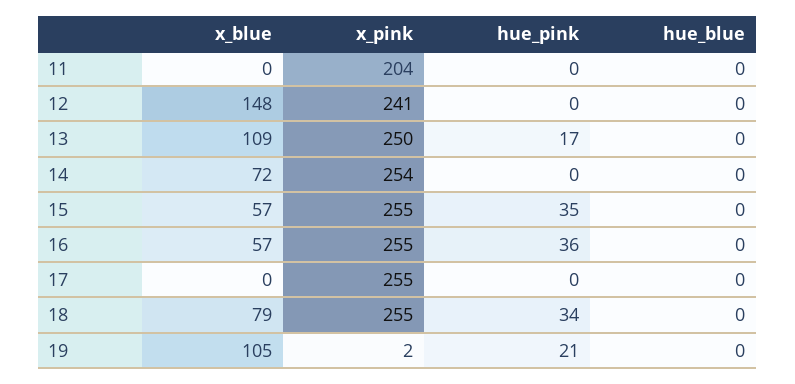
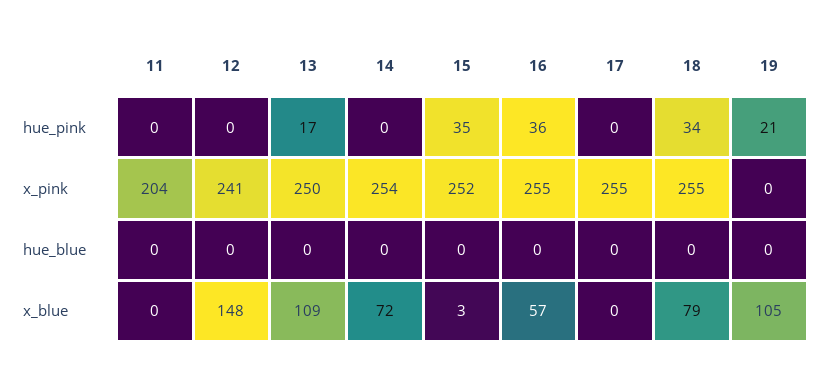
x_blue, 15: 57 -> 3
x_pink, 15: 255 -> 252
x_pink, 19: 2 -> 0

